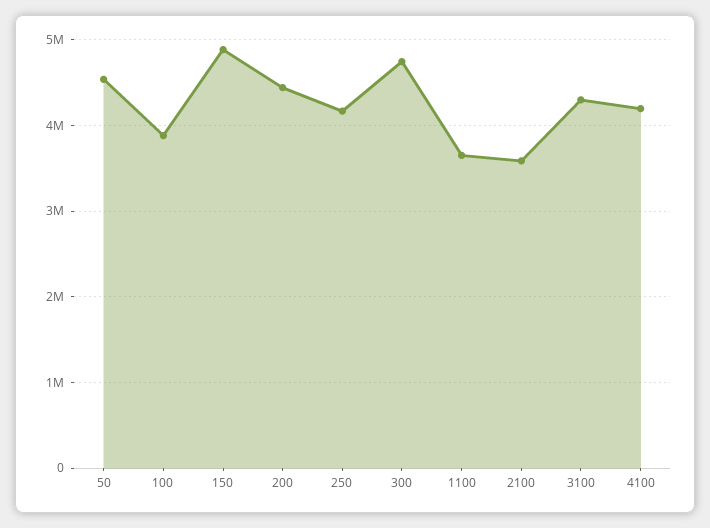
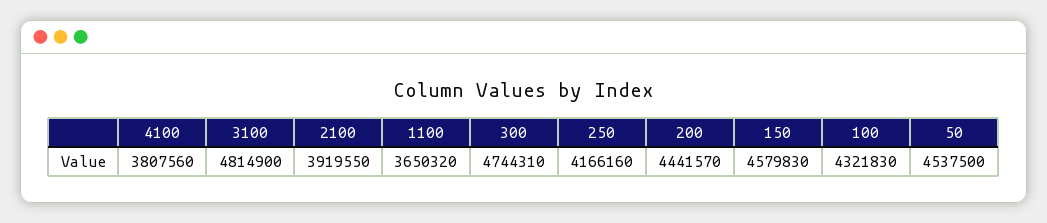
100: 3900000 -> 4321830
150: 4900000 -> 4579830
2100: 3600000 -> 3919550
3100: 4300000 -> 4814900
4100: 4200000 -> 3807560

